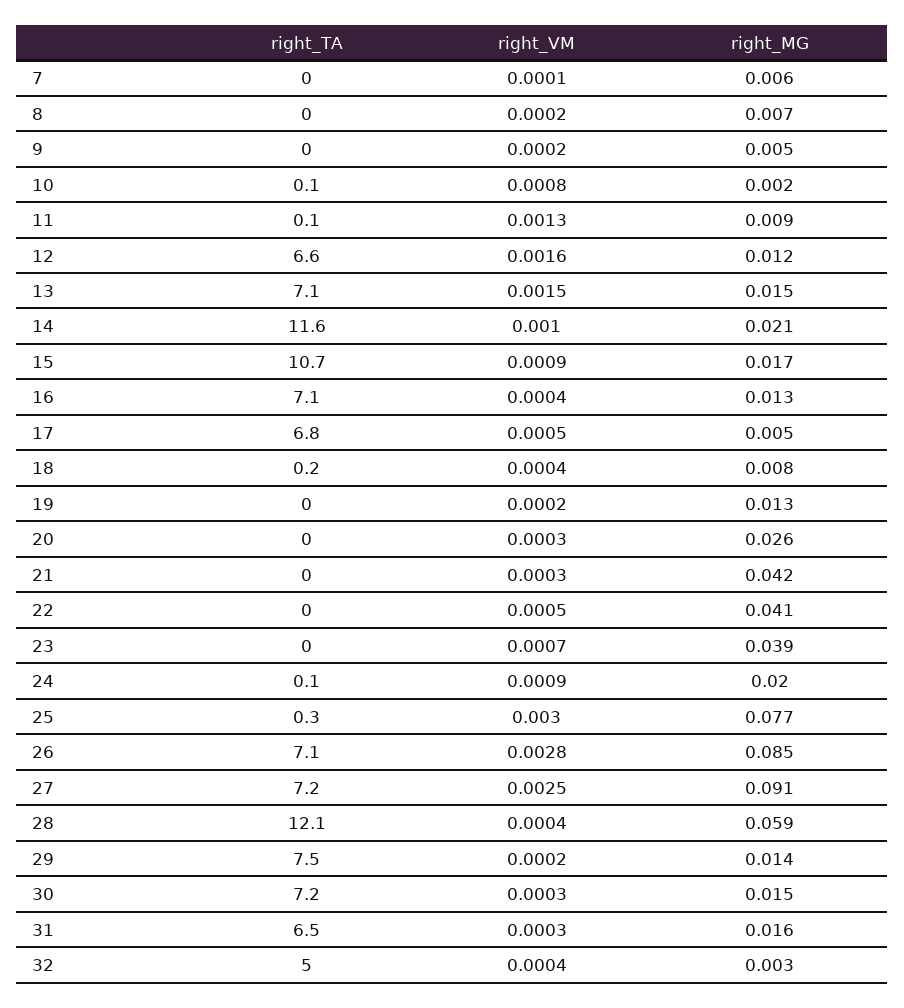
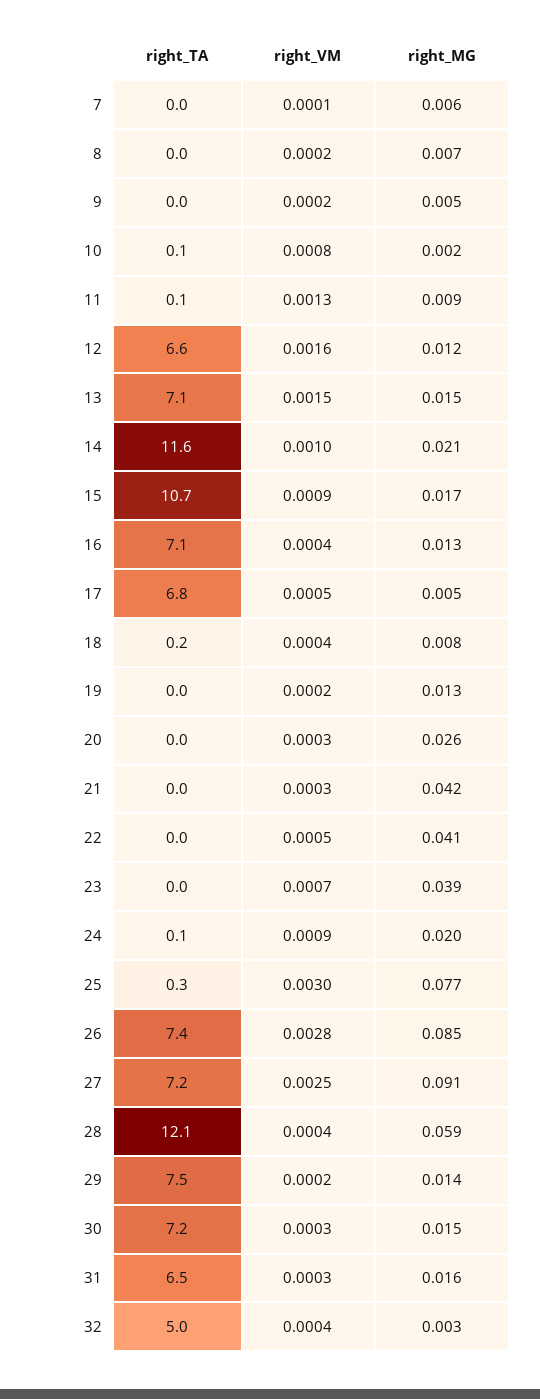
right_TA, 26: 7.1 -> 7.4

